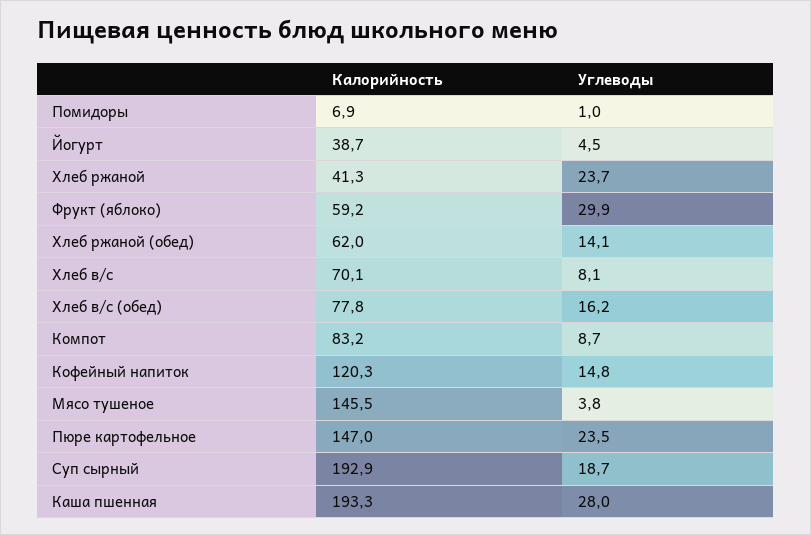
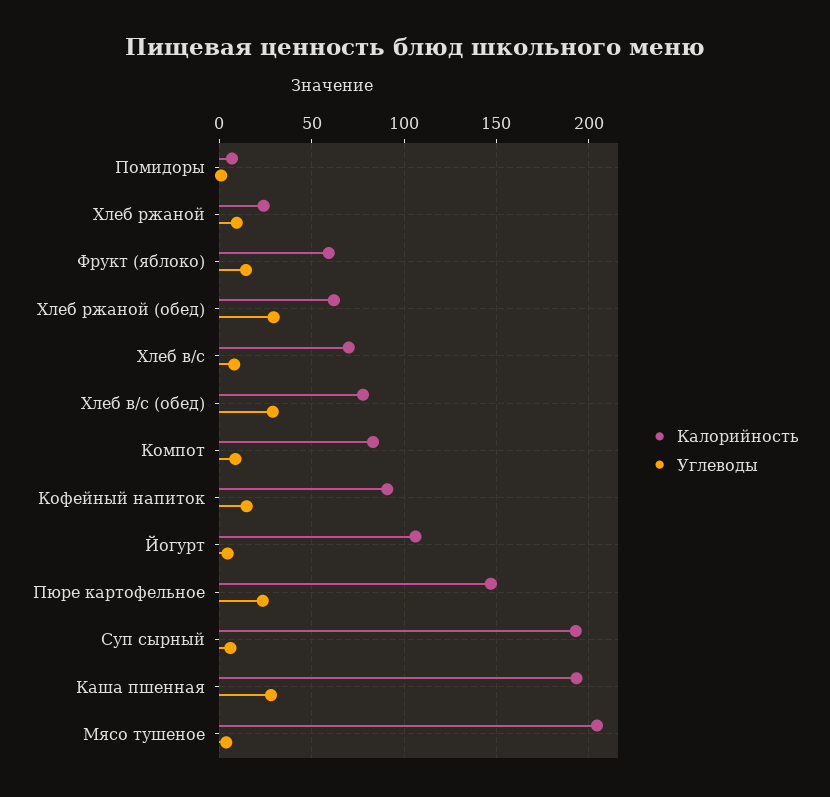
Калорийность, Йогурт: 38.7 -> 105
Калорийность, Хлеб ржаной: 41.3 -> 25
Углеводы, Хлеб ржаной: 23.7 -> 10
Углеводы, Фрукт (яблоко): 29.9 -> 15
Углеводы, Хлеб ржаной (обед): 14.1 -> 30
Углеводы, Хлеб в/с (обед): 16.2 -> 30
Калорийность, Кофейный напиток: 120.3 -> 90
Калорийность, Мясо тушеное: 145.5 -> 205
Углеводы, Суп сырный: 18.7 -> 5

